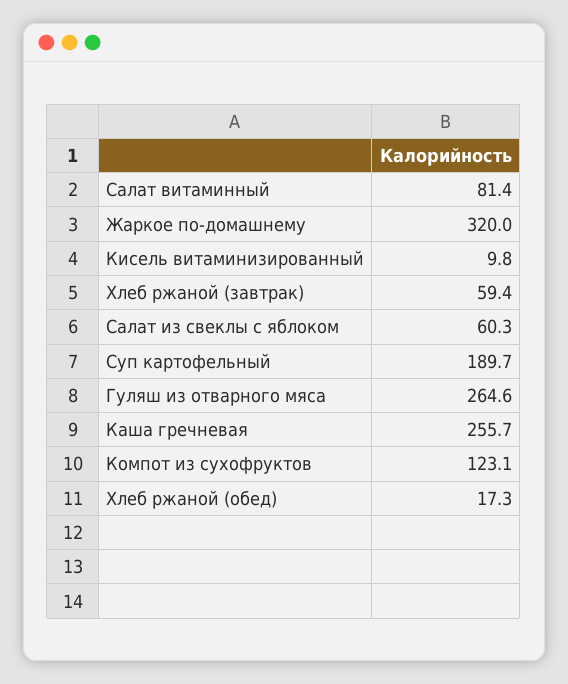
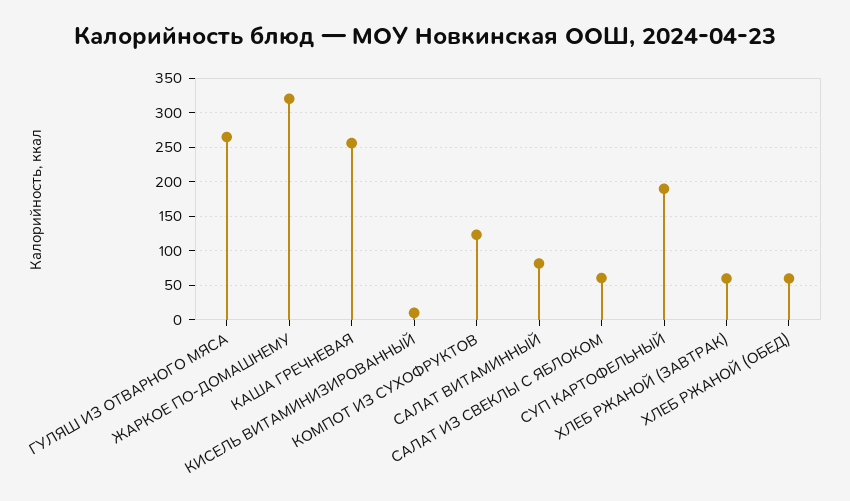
Хлеб ржаной (обед): 17.3 -> 60

